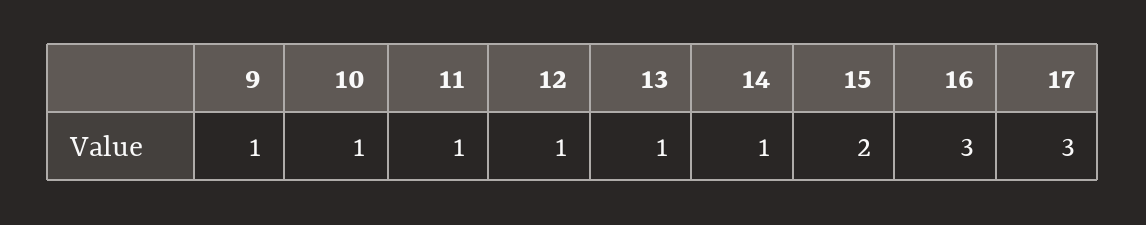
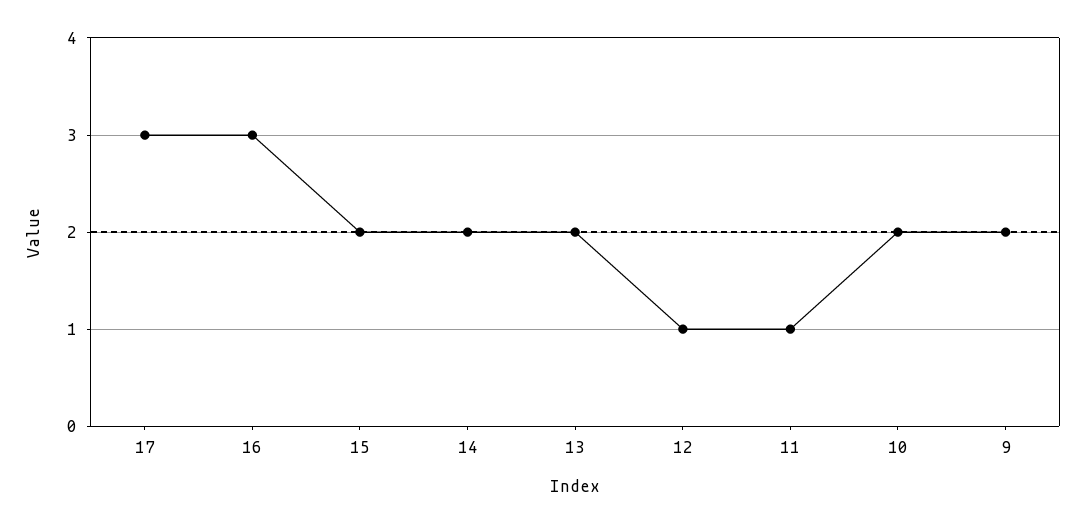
9: 1 -> 2
10: 1 -> 2
13: 1 -> 2
14: 1 -> 2

